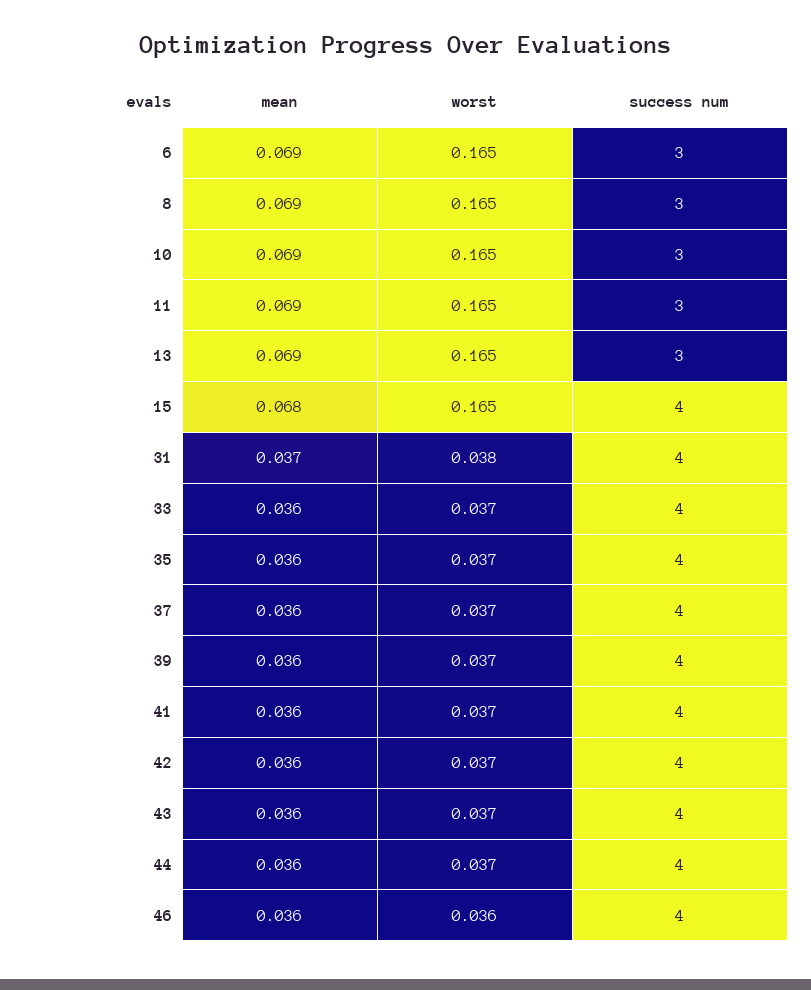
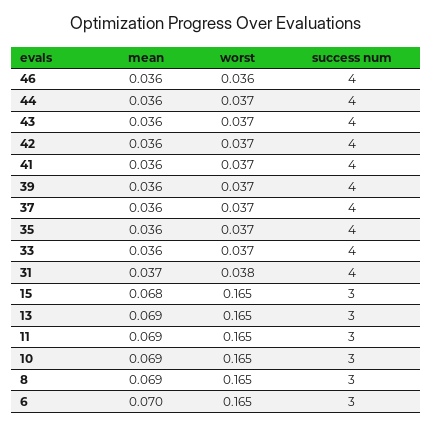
mean, 6: 0.069 -> 0.07
success num, 15: 4 -> 3

